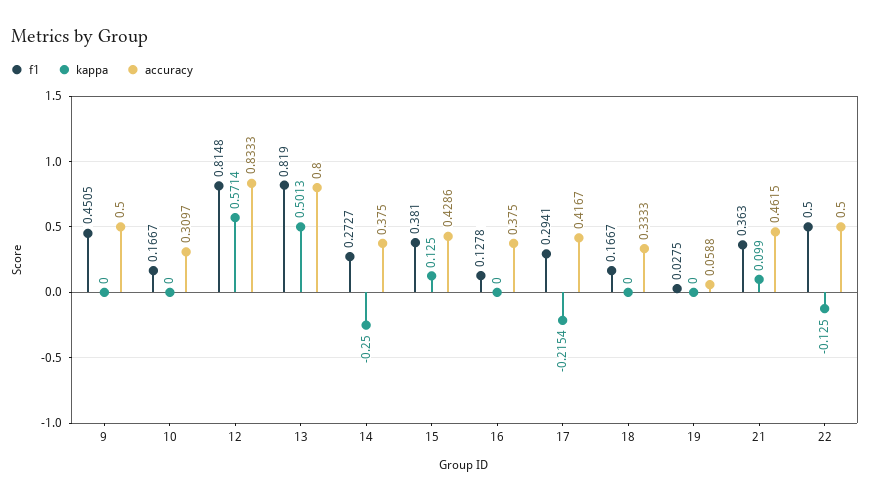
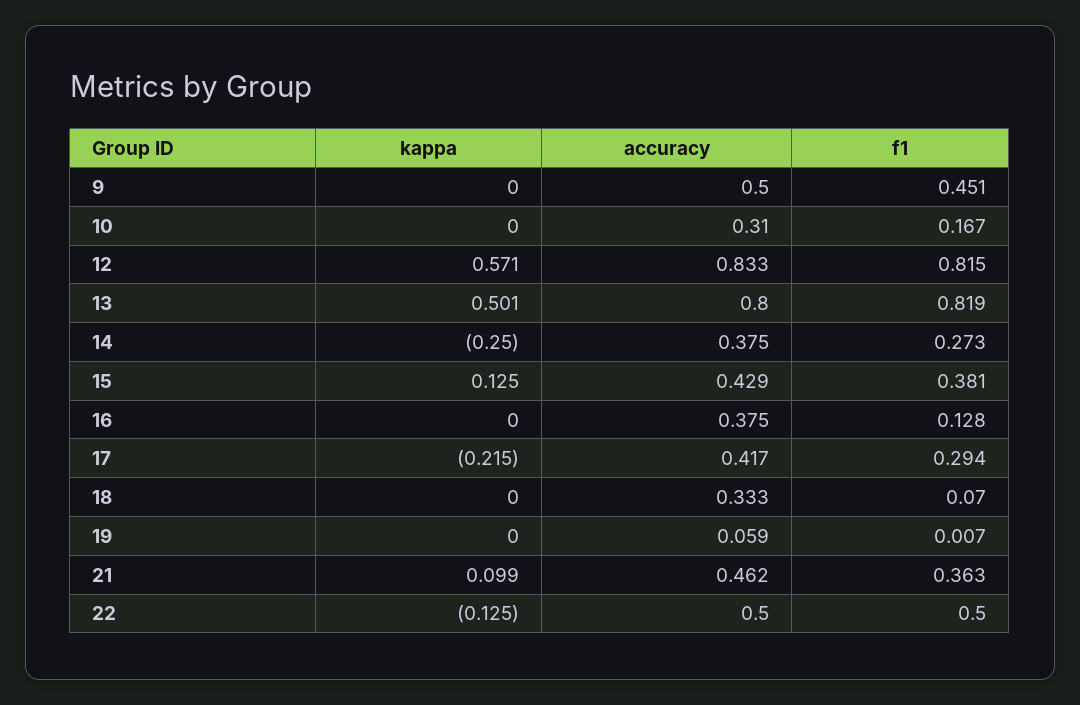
f1, 18: 0.1667 -> 0.07
f1, 19: 0.0275 -> 0.007

